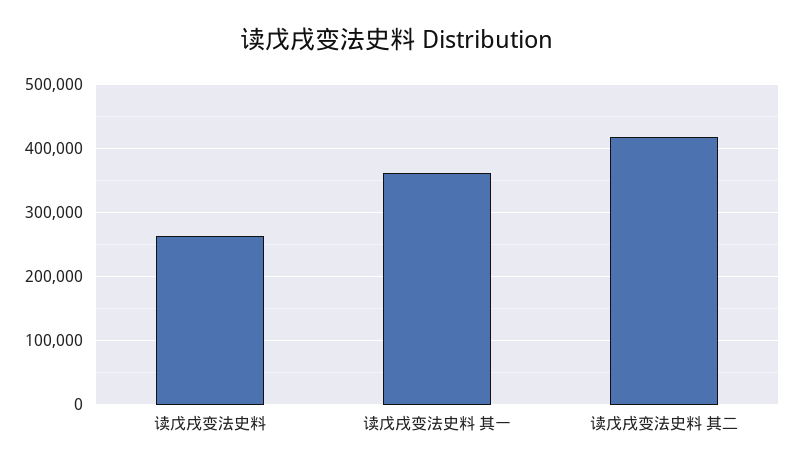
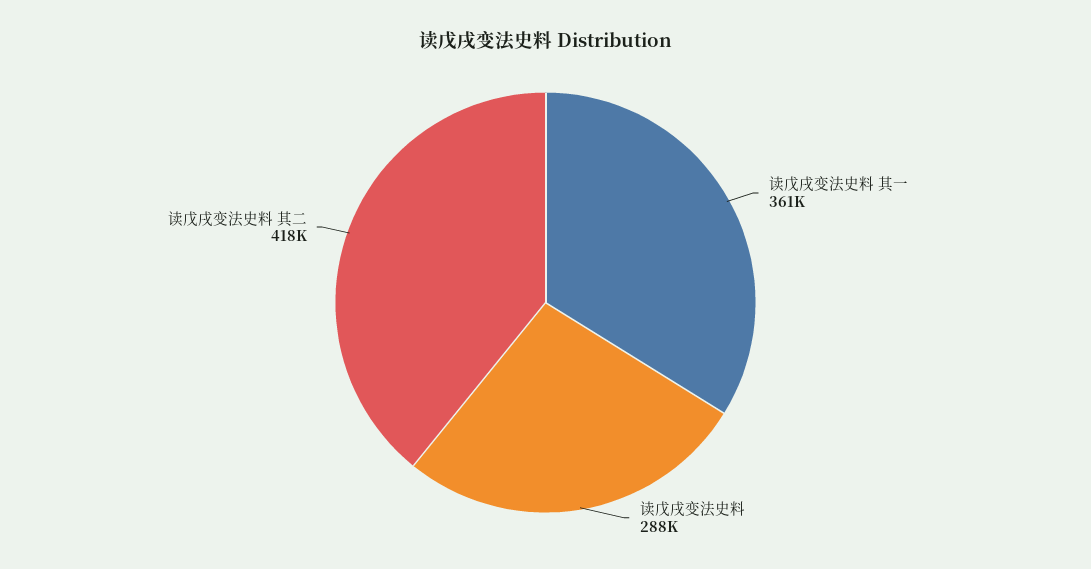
读戊戌变法史料: 260000 -> 288000

